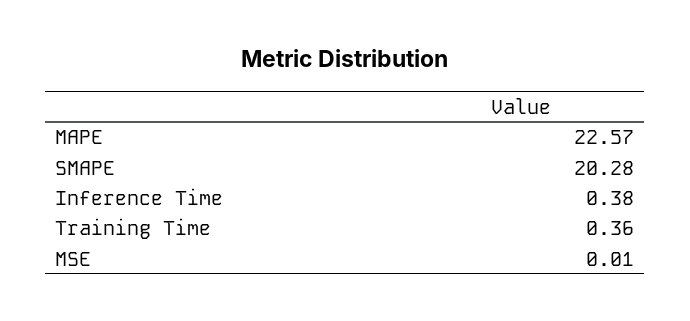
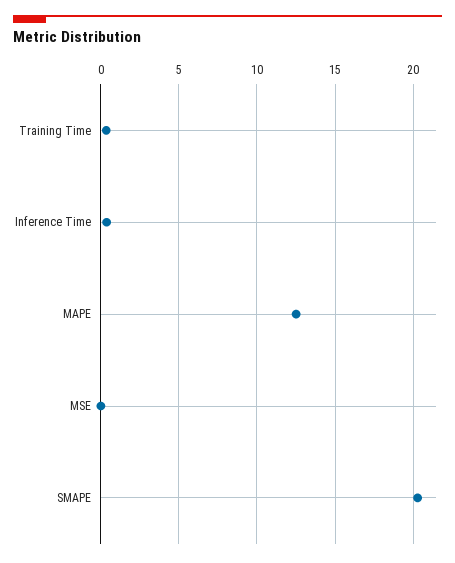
MAPE: 22.57 -> 12.5

